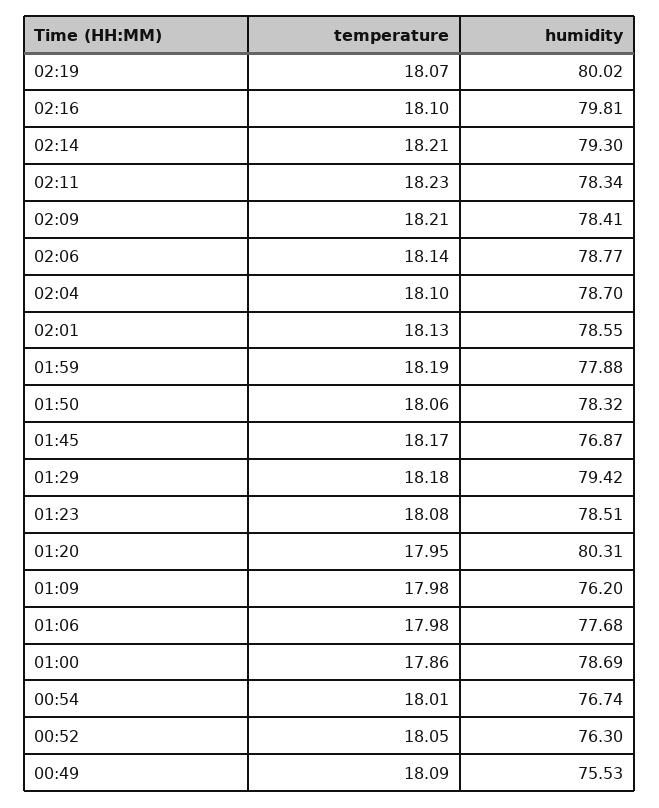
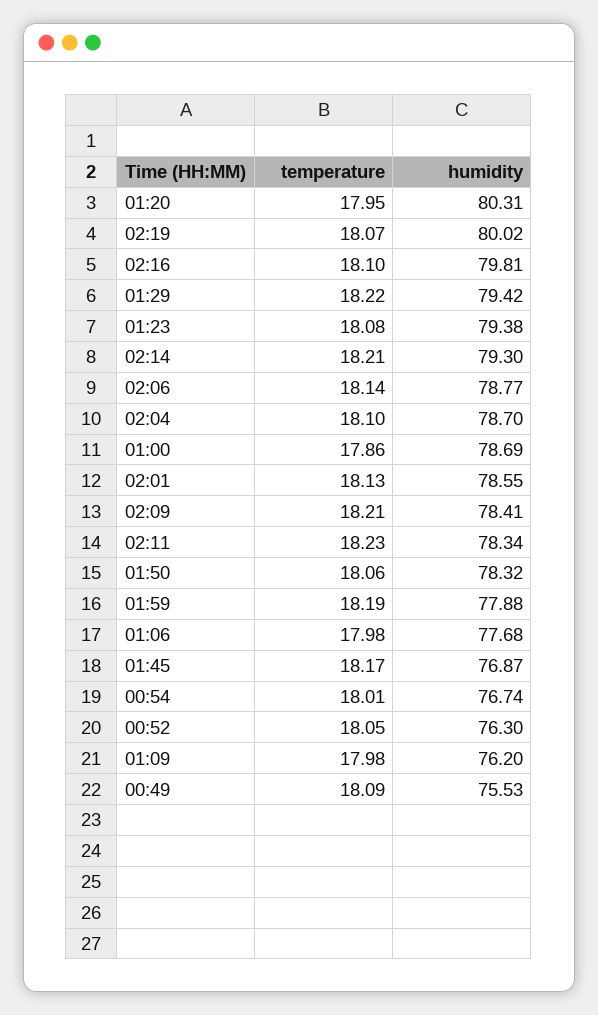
temperature, 01:29: 18.18 -> 18.22
humidity, 01:23: 78.51 -> 79.38

